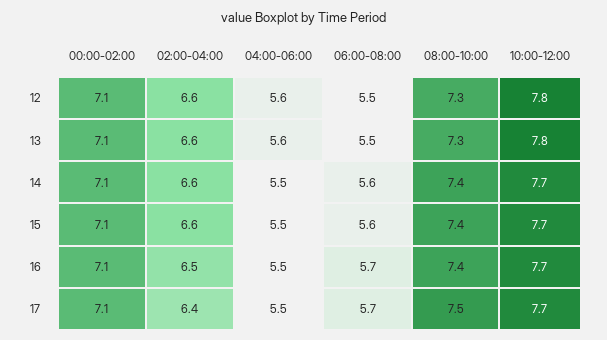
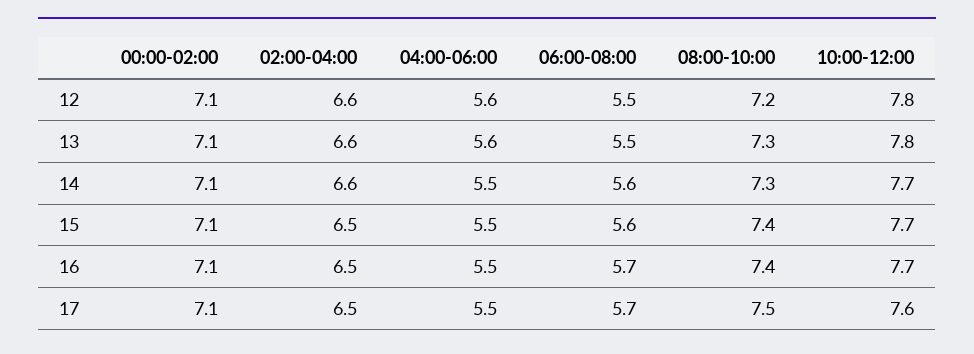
08:00-10:00, 12: 7.3 -> 7.2
08:00-10:00, 14: 7.4 -> 7.3
02:00-04:00, 15: 6.6 -> 6.5
02:00-04:00, 17: 6.4 -> 6.5
10:00-12:00, 17: 7.7 -> 7.6

